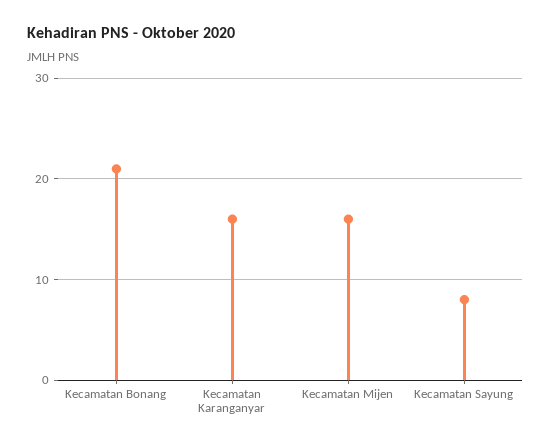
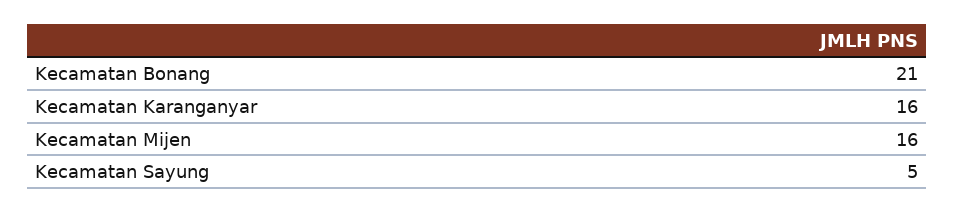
Kecamatan Sayung: 8 -> 5

